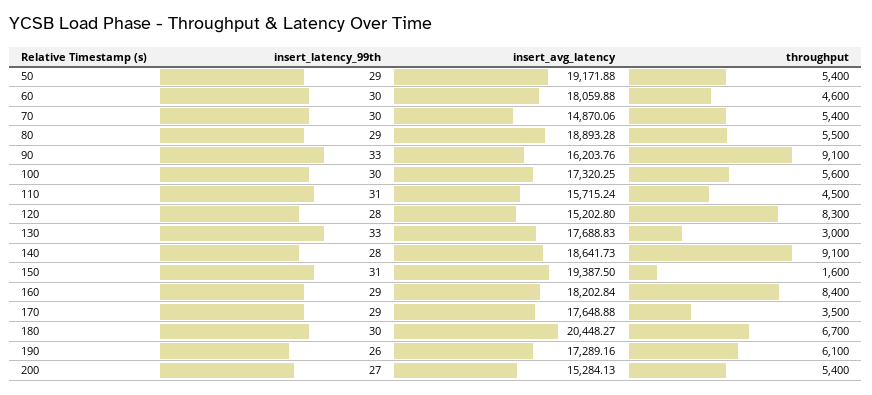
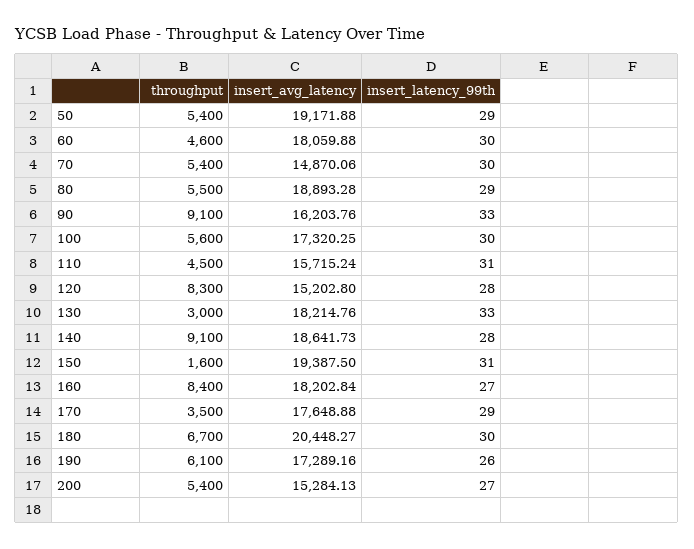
insert_avg_latency, 130: 17688.83 -> 18214.76
insert_latency_99th, 160: 29 -> 27

